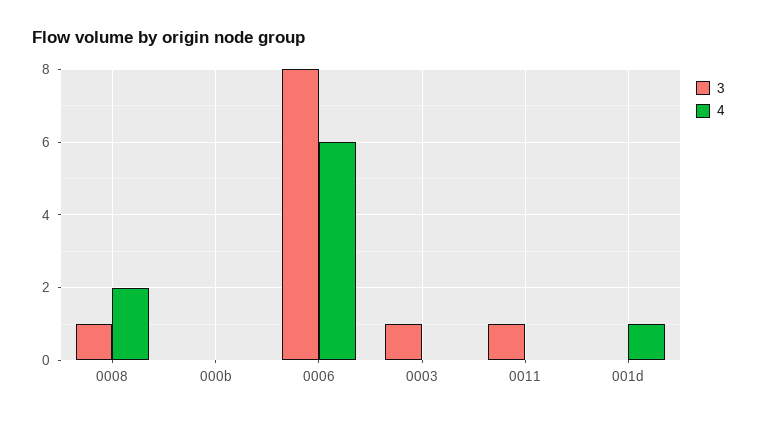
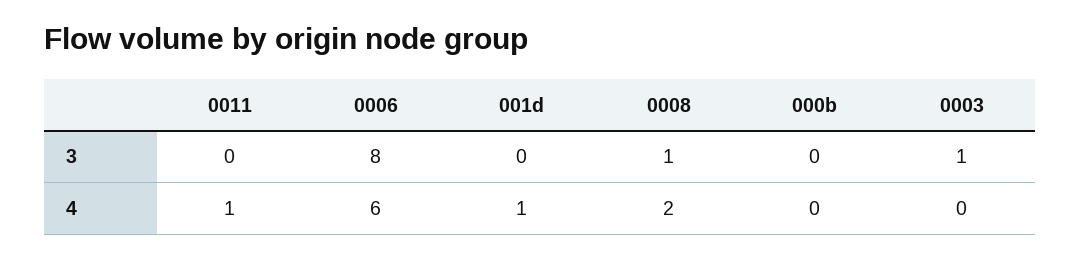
3, 0011: 1 -> 0
4, 0011: 0 -> 1

